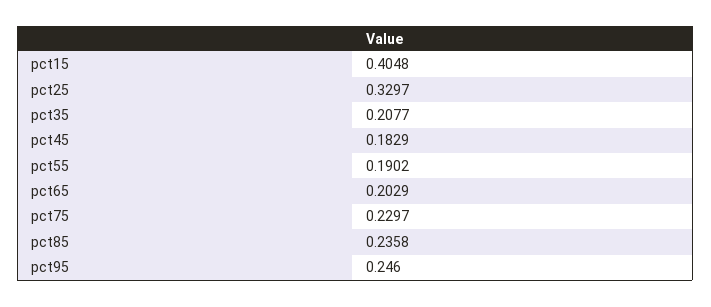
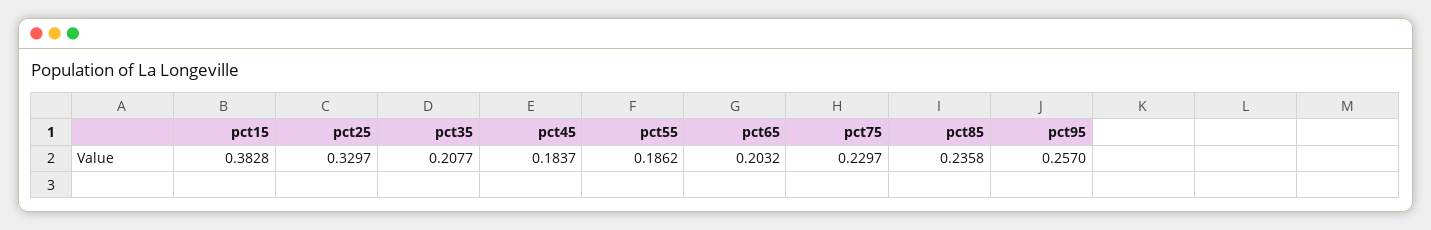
pct15: 0.4048 -> 0.3828
pct45: 0.1829 -> 0.1837
pct55: 0.1902 -> 0.1862
pct65: 0.2029 -> 0.2032
pct95: 0.246 -> 0.257

